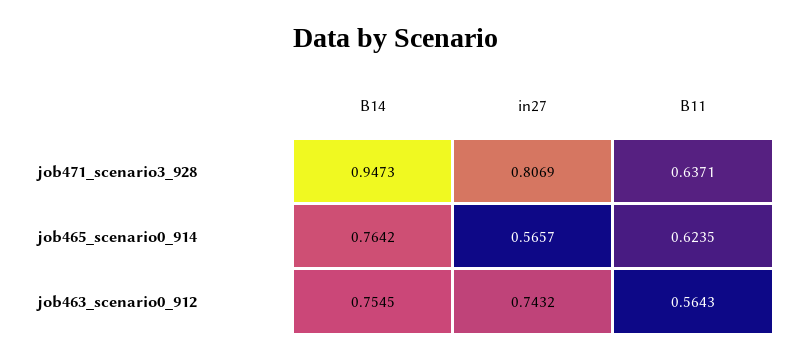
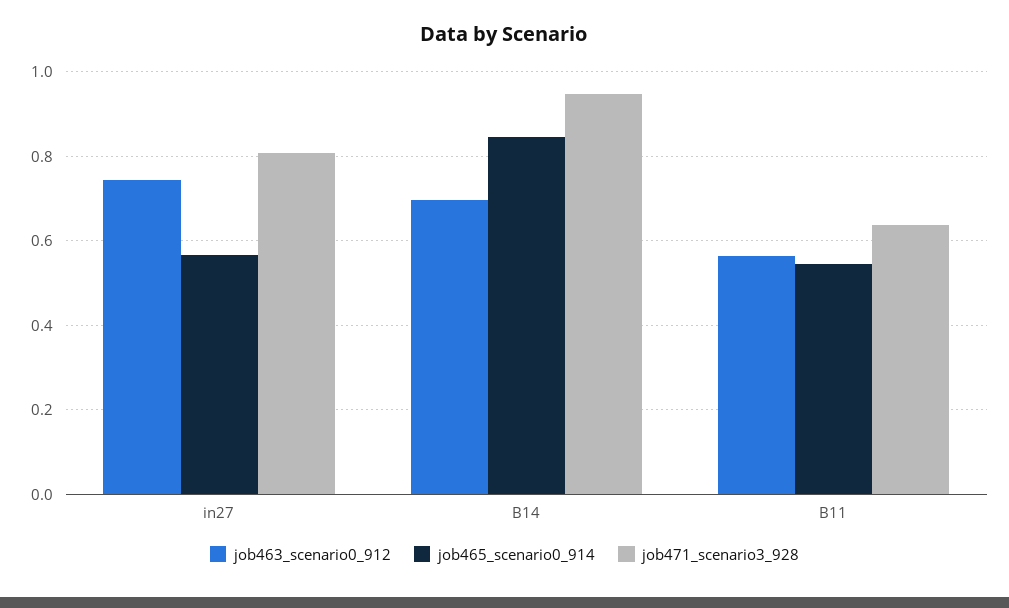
job465_scenario0_914, B14: 0.7642 -> 0.84
job465_scenario0_914, B11: 0.6235 -> 0.54
job463_scenario0_912, B14: 0.7545 -> 0.7

